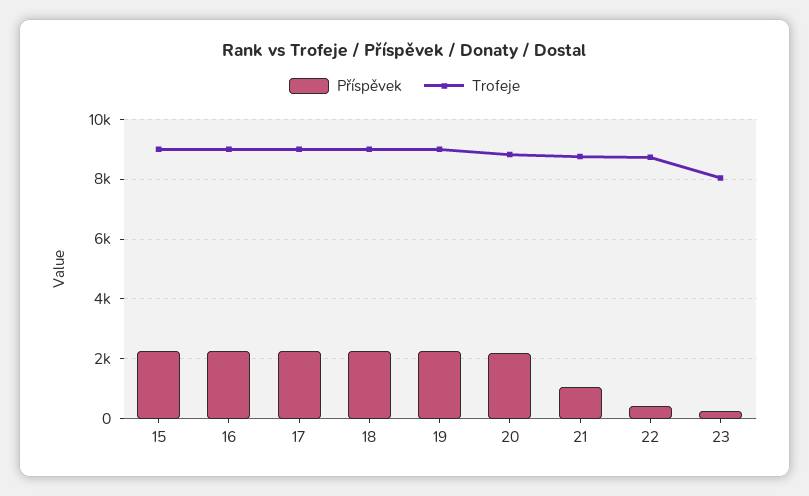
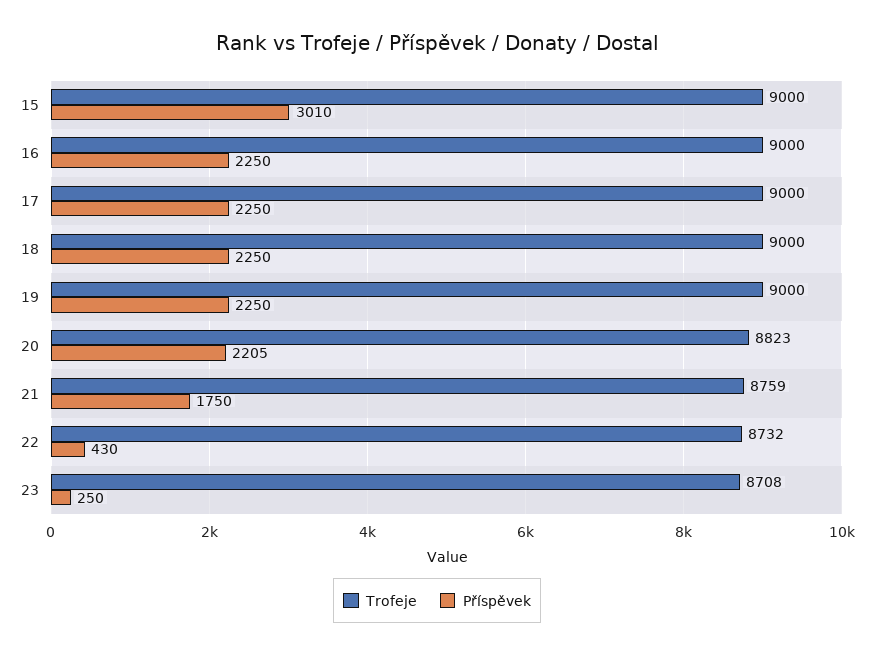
Příspěvek, 15: 2250 -> 3010
Příspěvek, 21: 1000 -> 1750
Trofeje, 23: 8000 -> 8708

